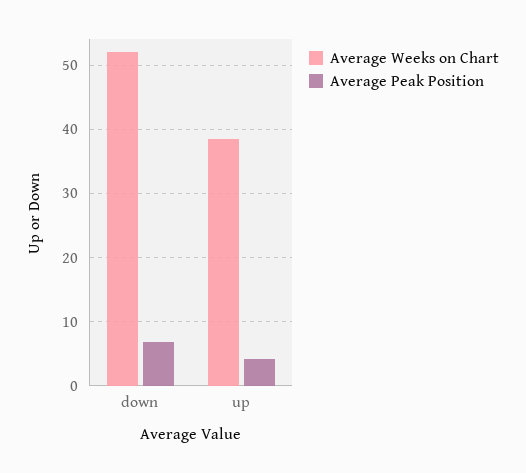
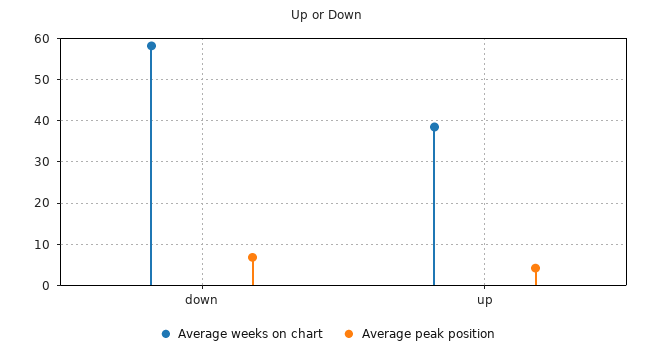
Average Weeks on Chart, down: 52 -> 58

